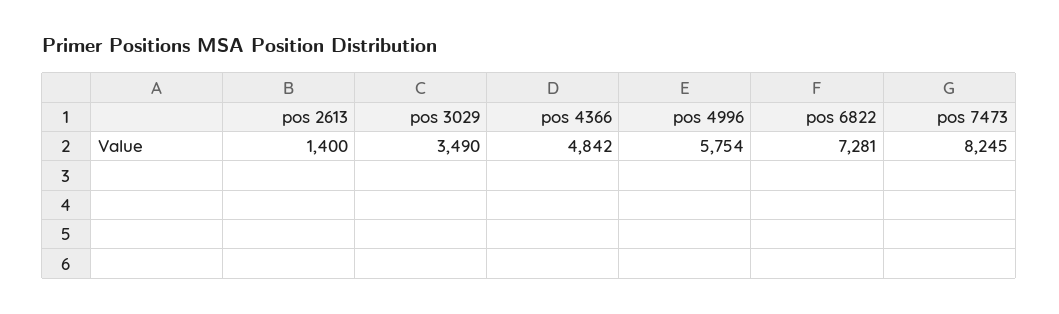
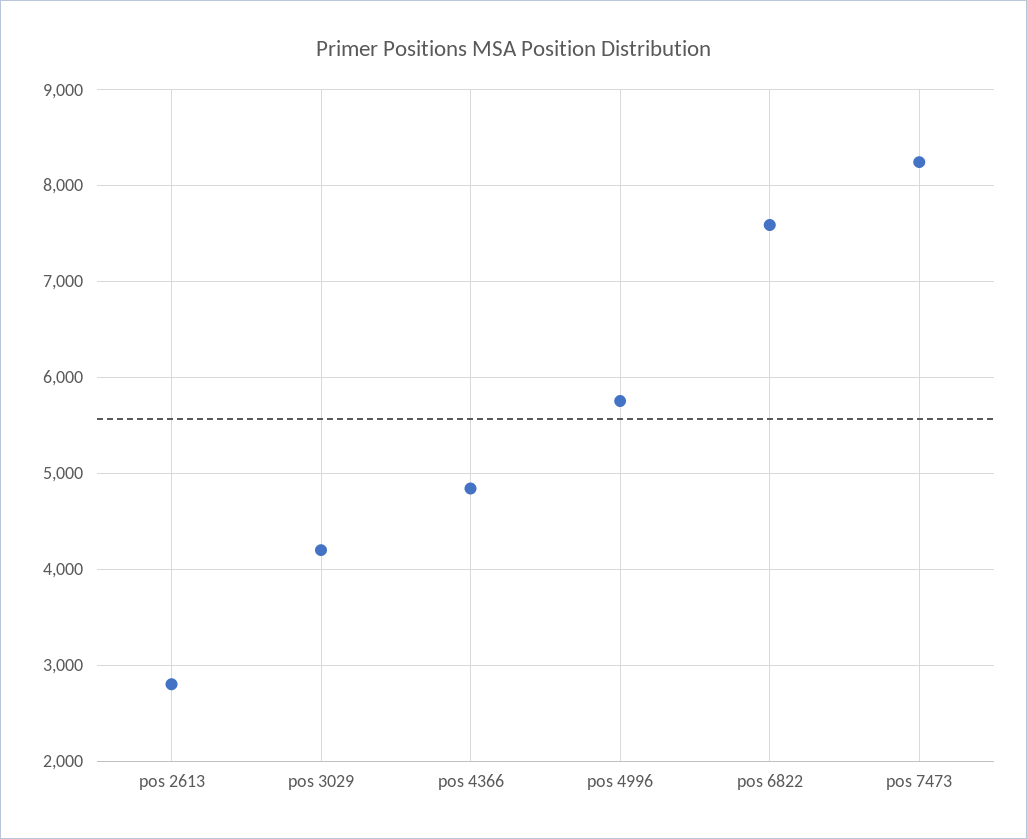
pos 2613: 1400 -> 2800
pos 3029: 3490 -> 4200
pos 6822: 7281 -> 7600

